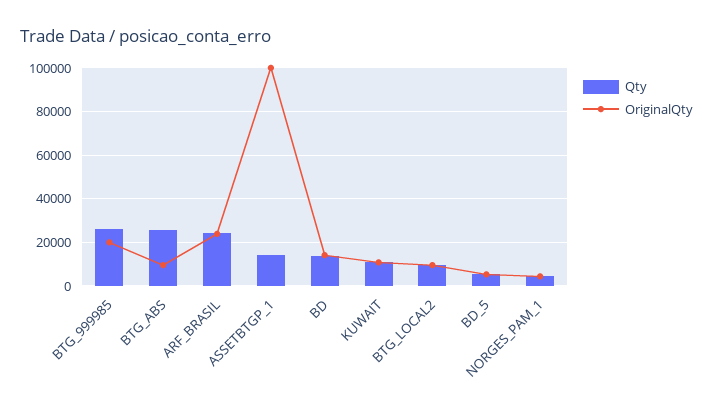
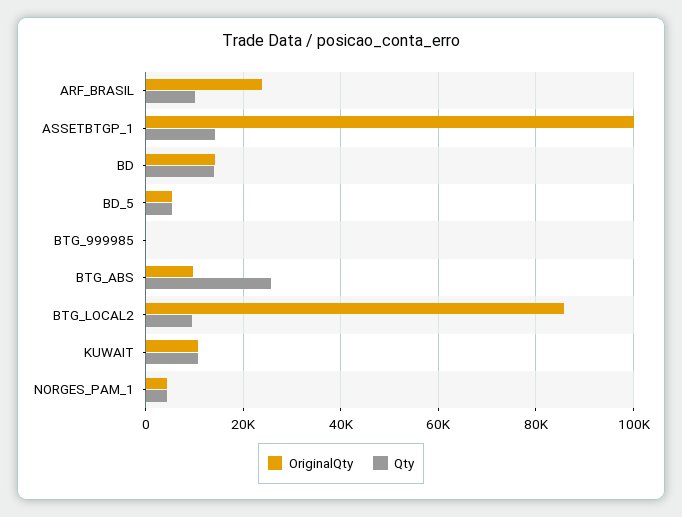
Qty, BTG_999985: 25000 -> 0
OriginalQty, BTG_999985: 20000 -> 0
Qty, ARF_BRASIL: 25000 -> 10000
OriginalQty, BTG_LOCAL2: 10000 -> 86000

